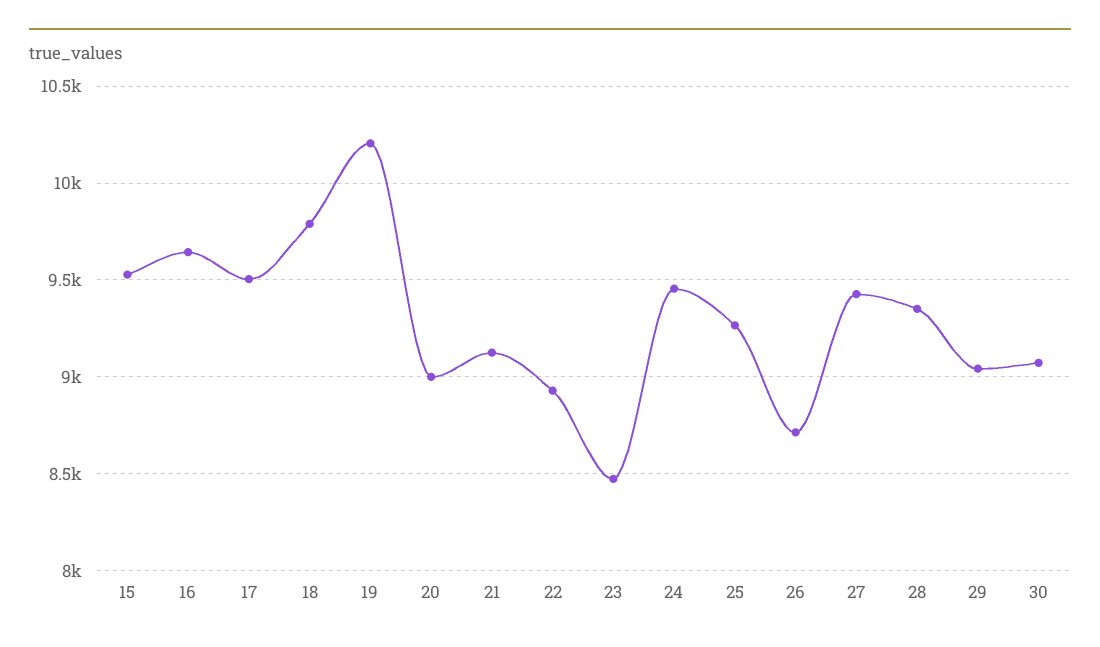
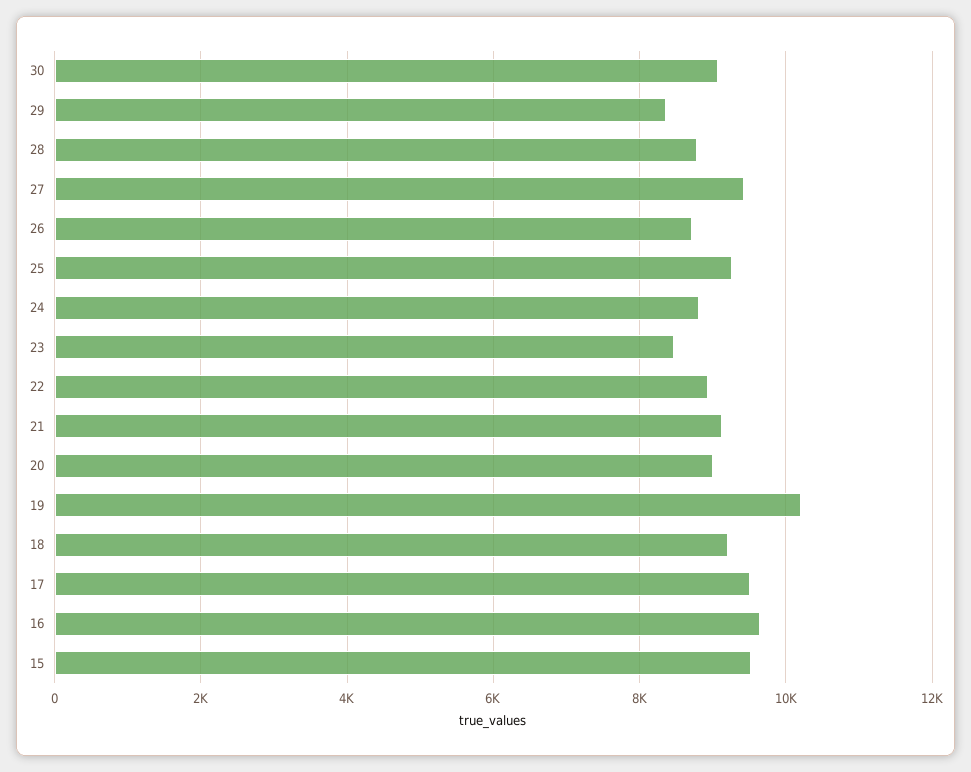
18: 9800 -> 9200
24: 9450 -> 8800
28: 9350 -> 8800
29: 9050 -> 8400

